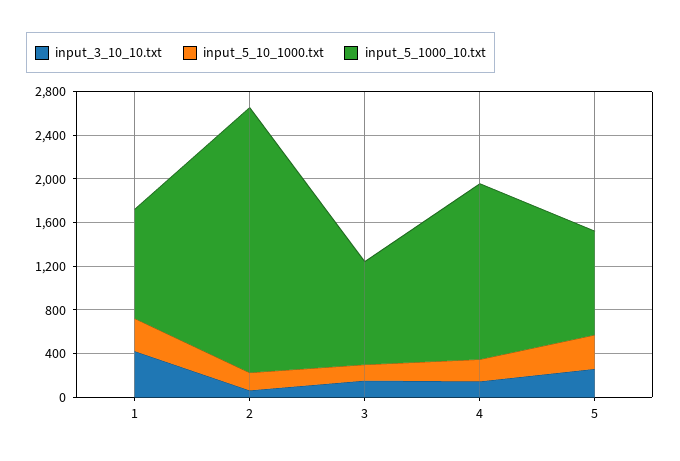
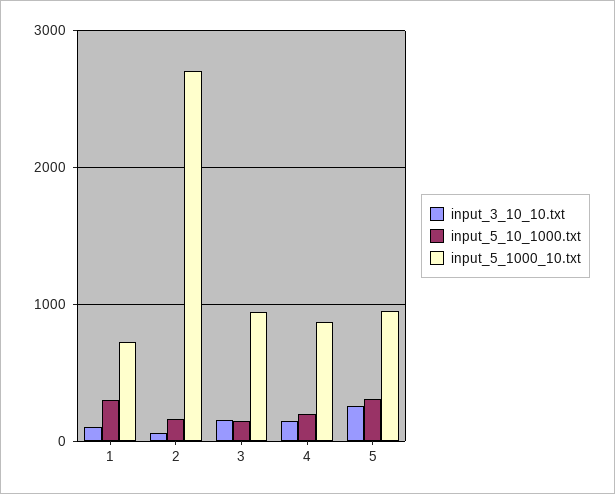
input_3_10_10.txt, 1: 400 -> 100
input_5_1000_10.txt, 1: 1000 -> 700
input_5_1000_10.txt, 2: 2400 -> 2700
input_5_1000_10.txt, 4: 1600 -> 900

